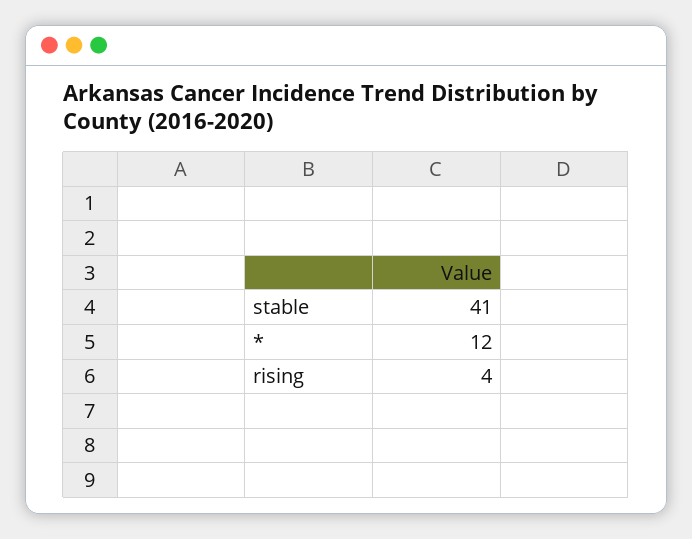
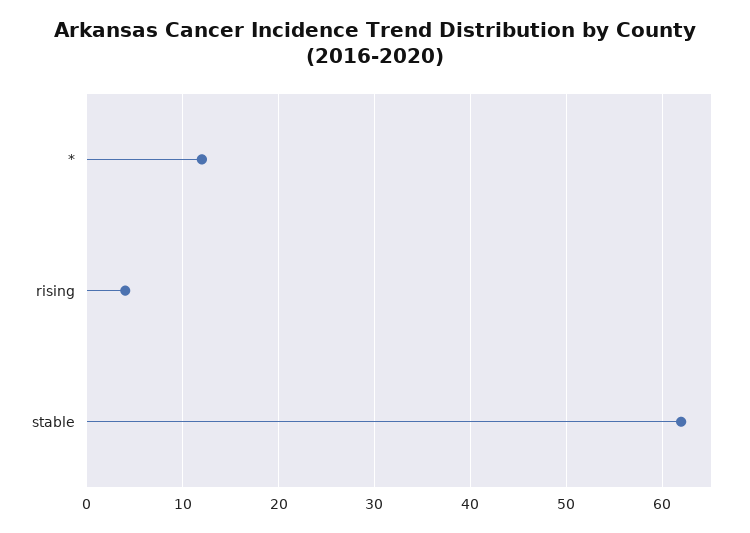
stable: 41 -> 62

